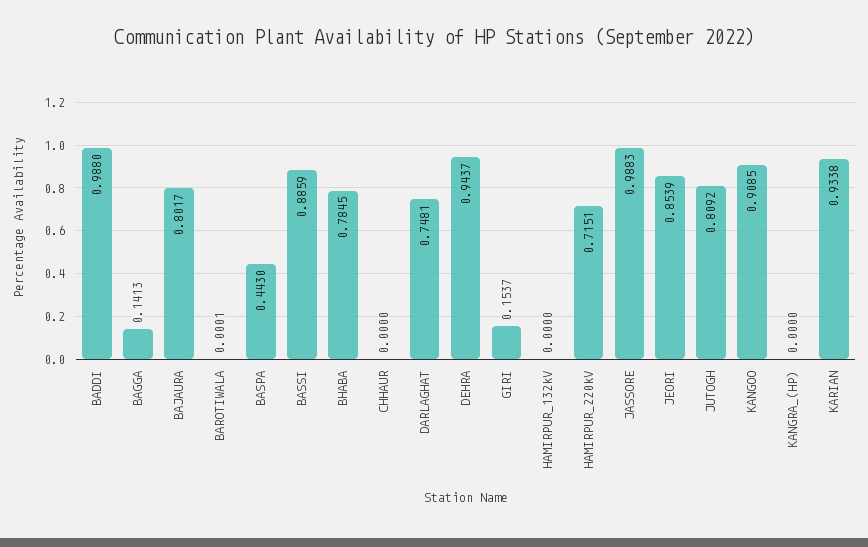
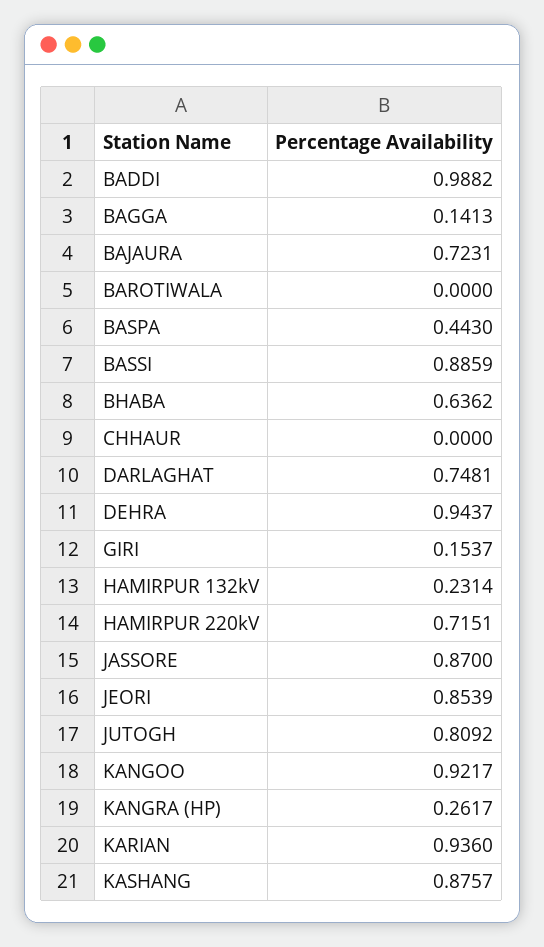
BADDI: 0.988 -> 0.9882
BAJAURA: 0.8017 -> 0.7231
BAROTIWALA: 0.0001 -> 0
BHABA: 0.7845 -> 0.6362
HAMIRPUR_132kV: 0 -> 0.2314
JASSORE: 0.9883 -> 0.87
KANGOO: 0.9085 -> 0.9217
KANGRA_(HP): 0 -> 0.2617
KARIAN: 0.9338 -> 0.936
KASHANG: none -> 0.8757

